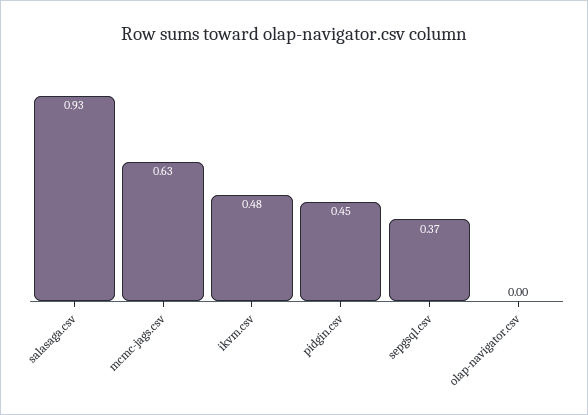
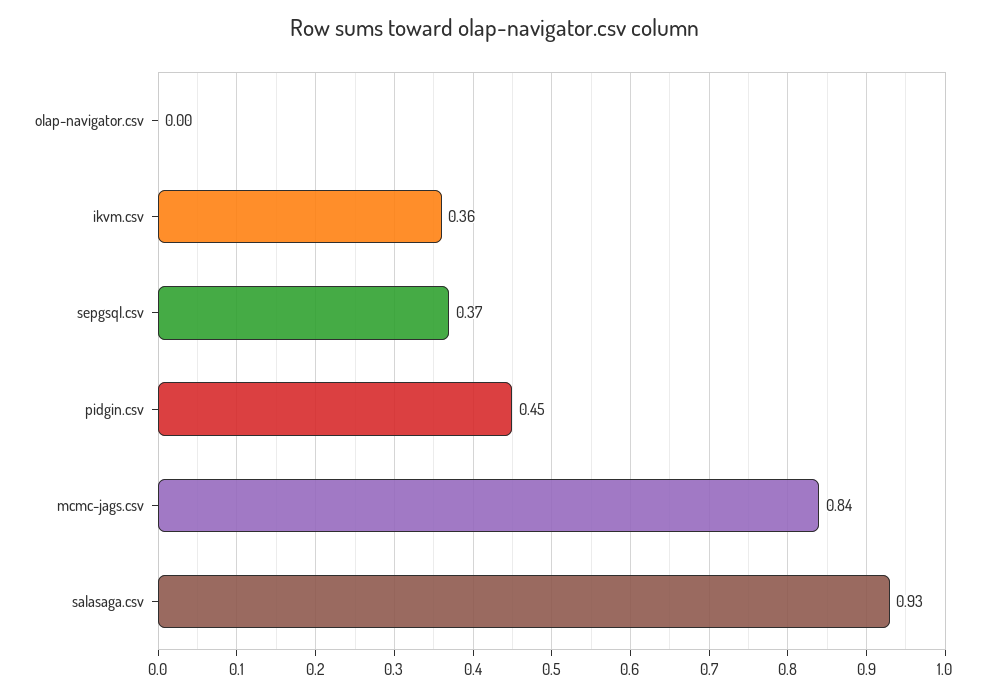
mcmc-jags.csv: 0.63 -> 0.84
ikvm.csv: 0.48 -> 0.36

